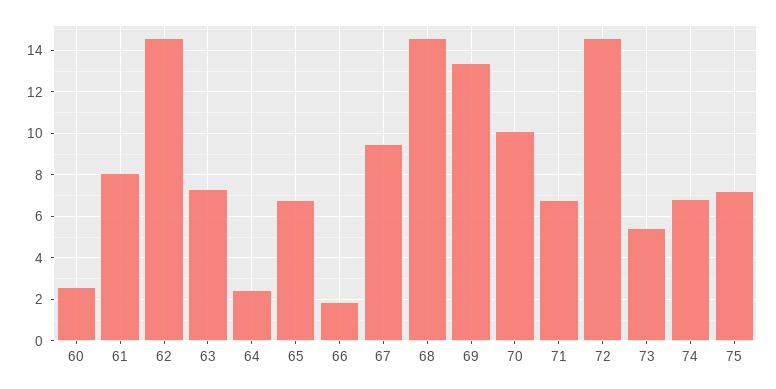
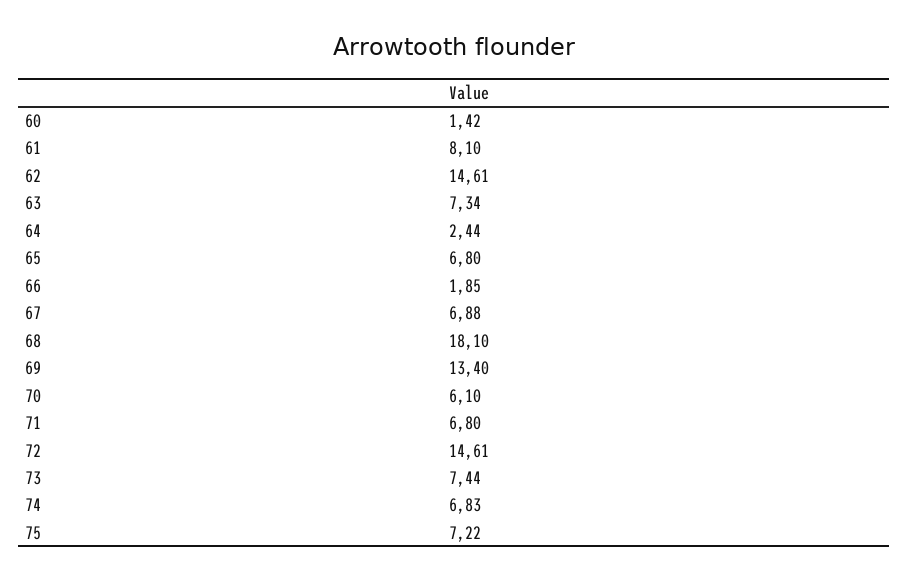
60: 2.5 -> 1.42
67: 9.5 -> 6.88
68: 14.5 -> 18.1
70: 10 -> 6.1
73: 5.5 -> 7.44

